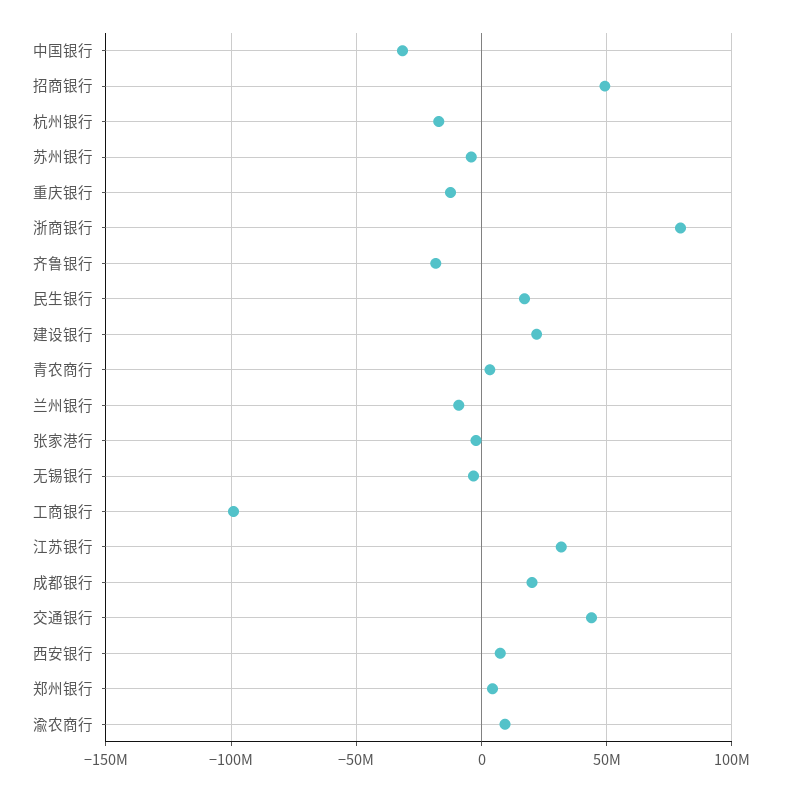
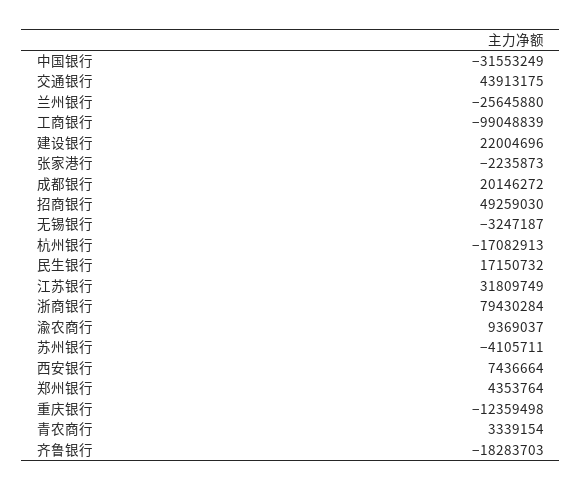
兰州银行: -10000000 -> -25645880

